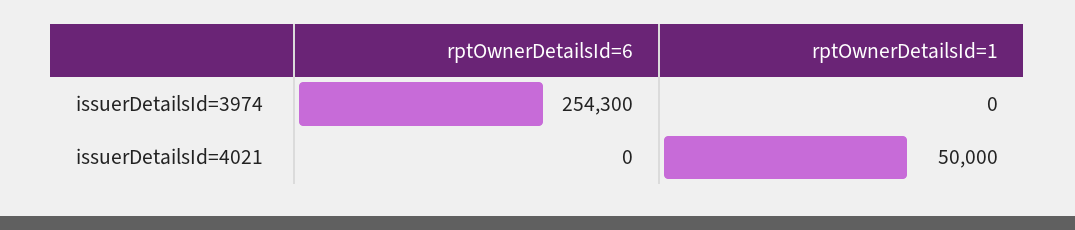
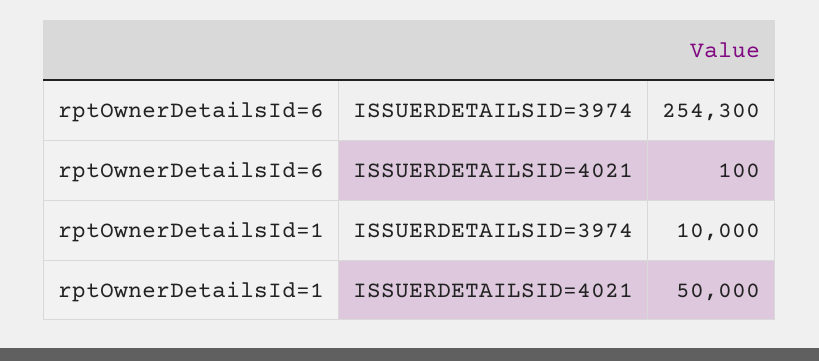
rptOwnerDetailsId=1, issuerDetailsId=3974: 0 -> 10000
rptOwnerDetailsId=6, issuerDetailsId=4021: 0 -> 100

